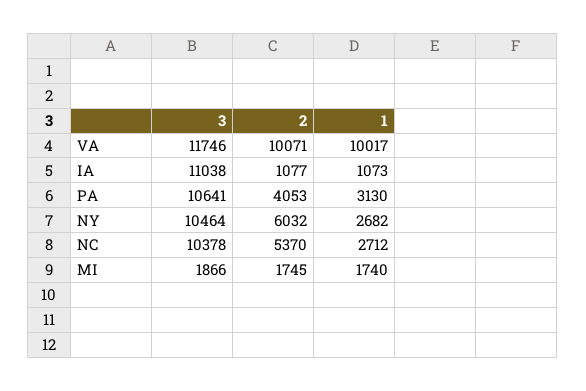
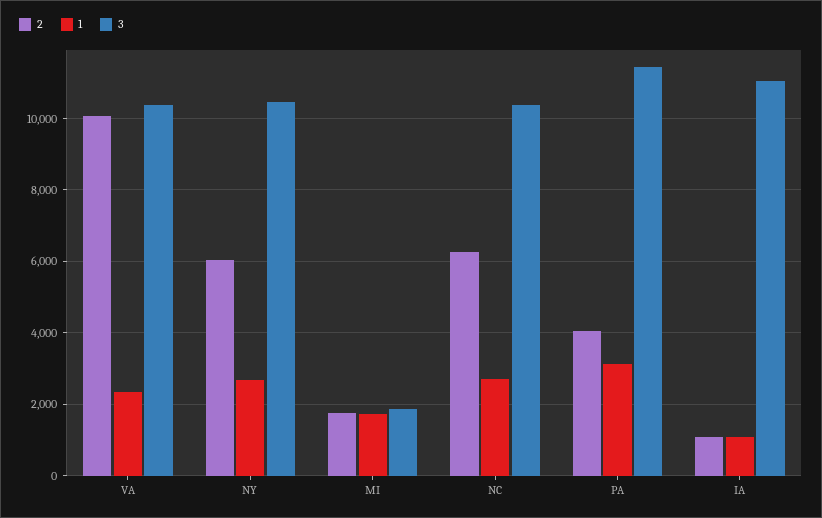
3, VA: 11746 -> 10400
1, VA: 10017 -> 2400
3, PA: 10641 -> 11400
2, NC: 5370 -> 6200

